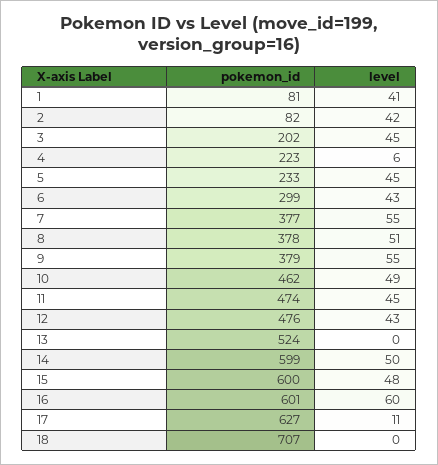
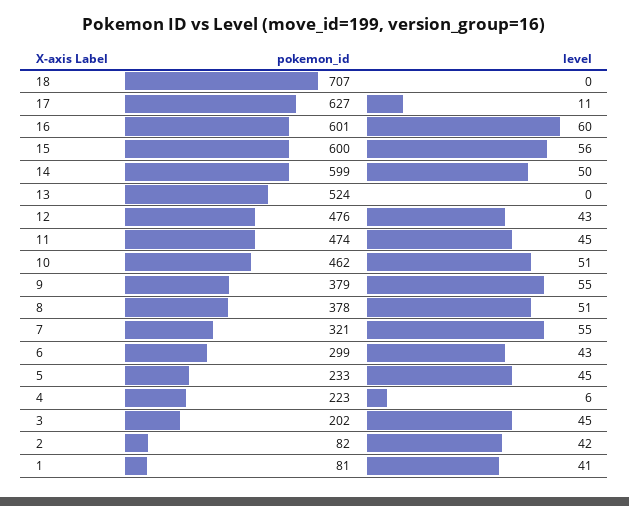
pokemon_id, 7: 377 -> 321
level, 10: 49 -> 51
level, 15: 48 -> 56

